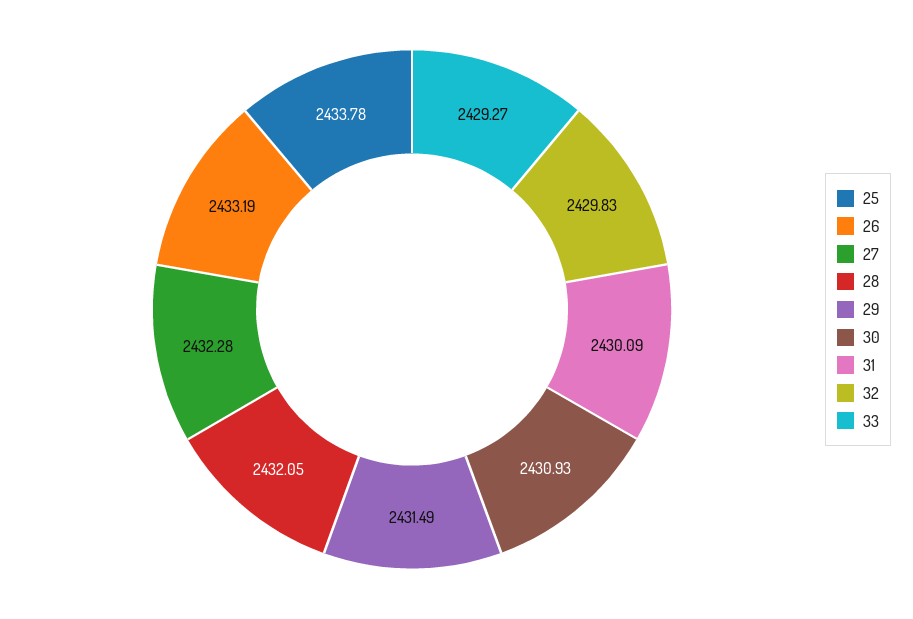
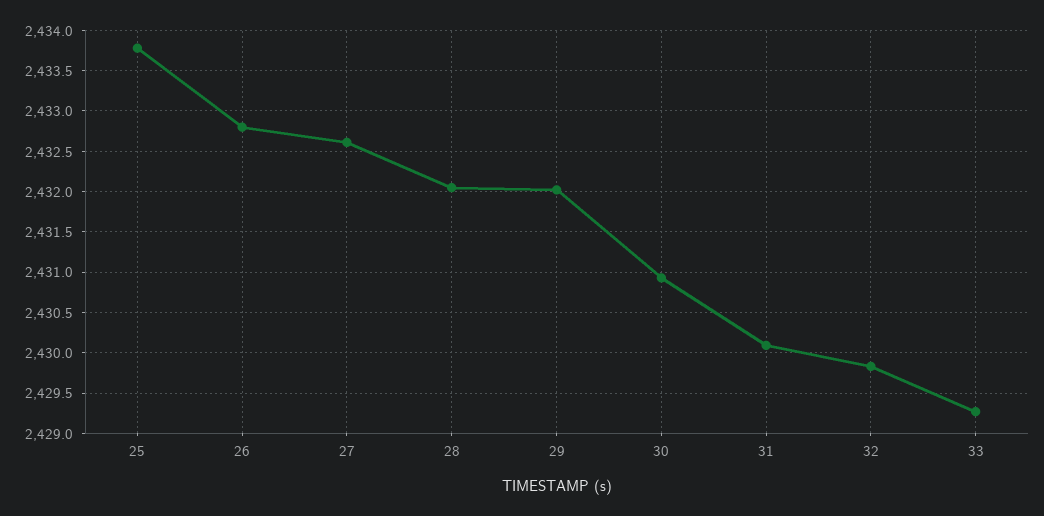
26: 2433.19 -> 2432.8
27: 2432.28 -> 2432.6
29: 2431.49 -> 2432

